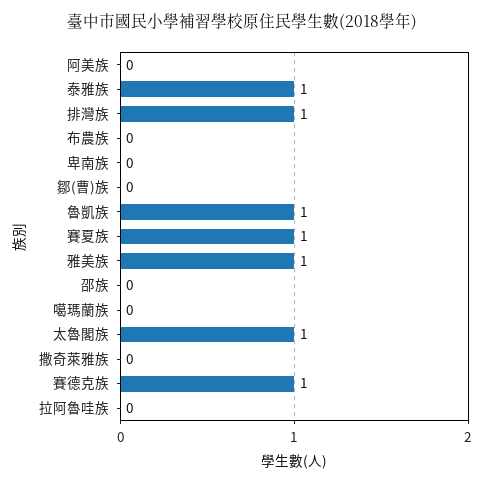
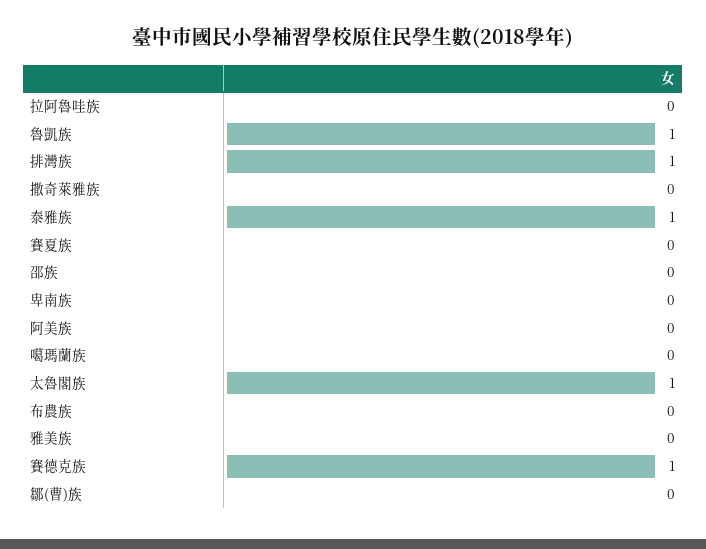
賽夏族: 1 -> 0
雅美族: 1 -> 0

